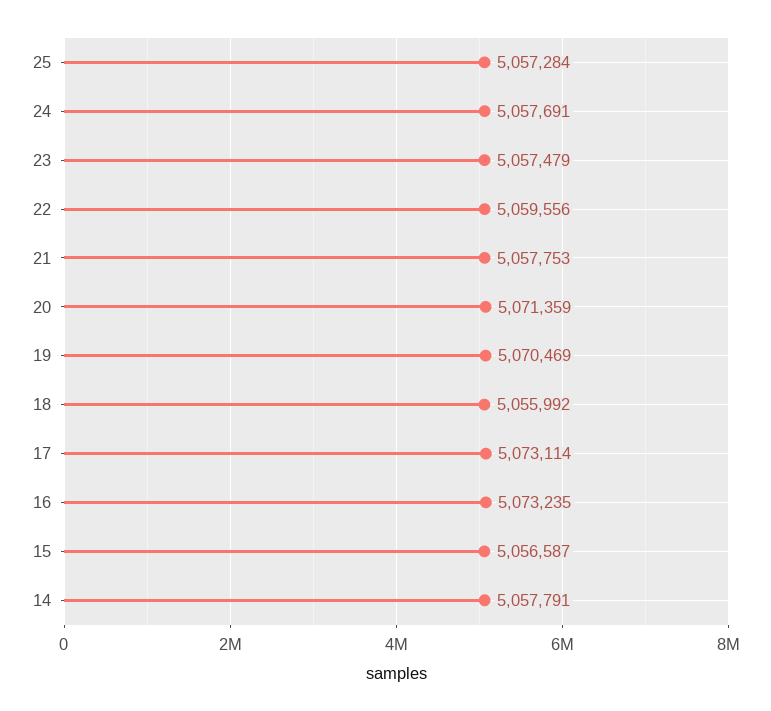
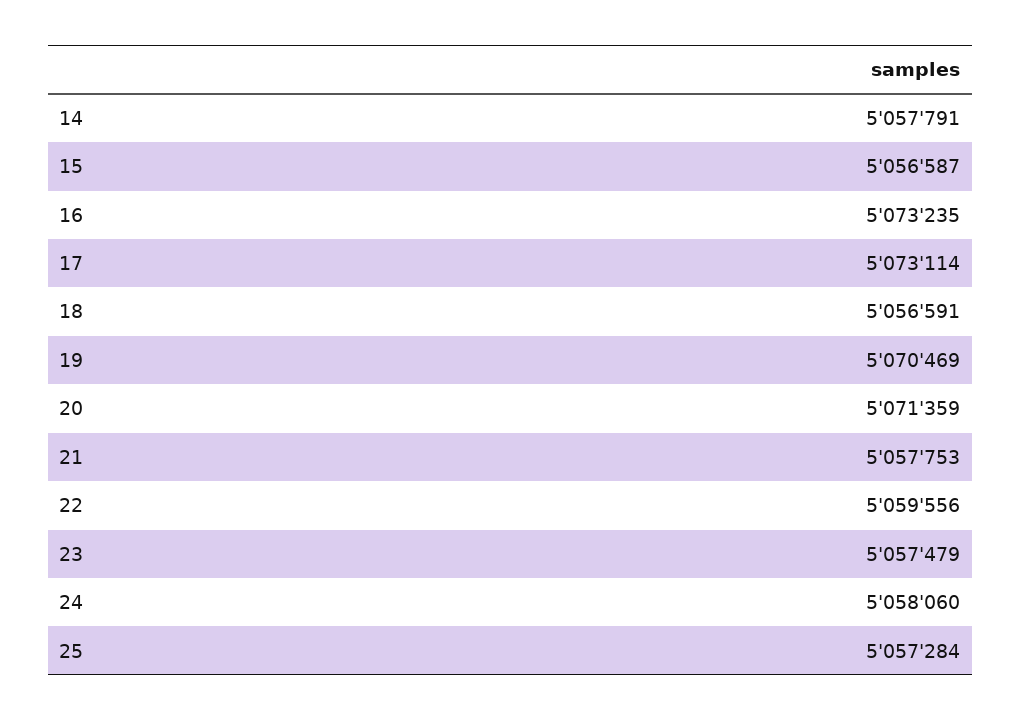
24: 5057691 -> 5058060
18: 5055992 -> 5056591

